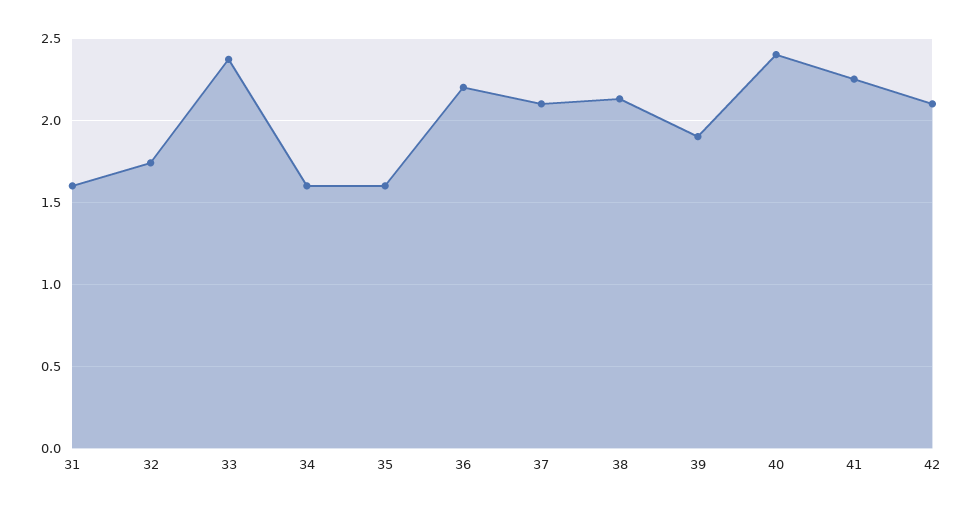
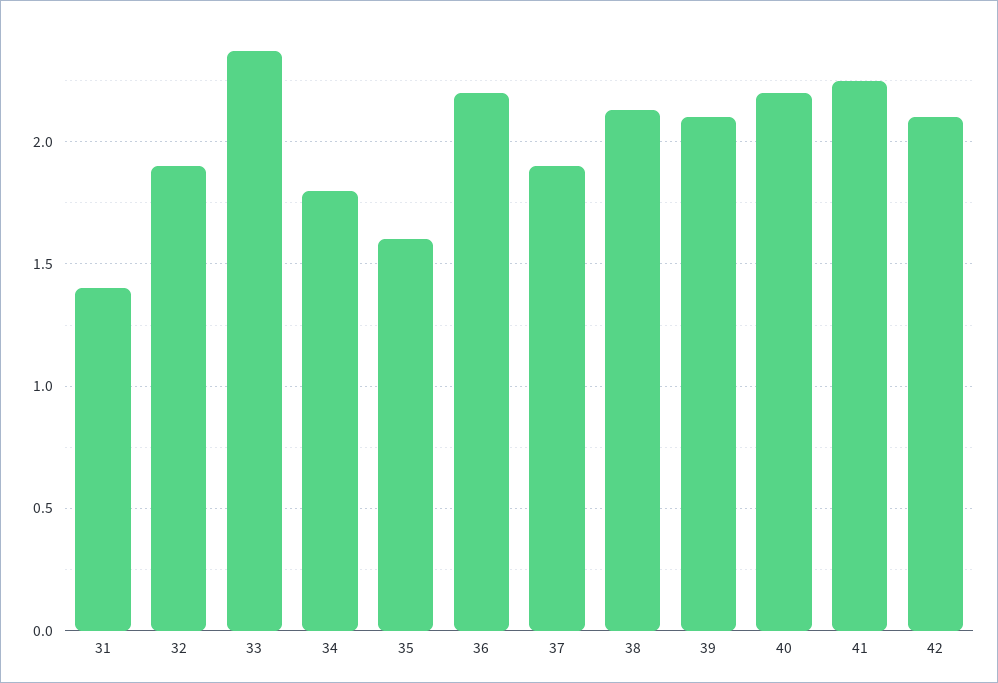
31: 1.6 -> 1.4
32: 1.75 -> 1.9
34: 1.6 -> 1.8
37: 2.1 -> 1.9
39: 1.9 -> 2.1
40: 2.4 -> 2.2

